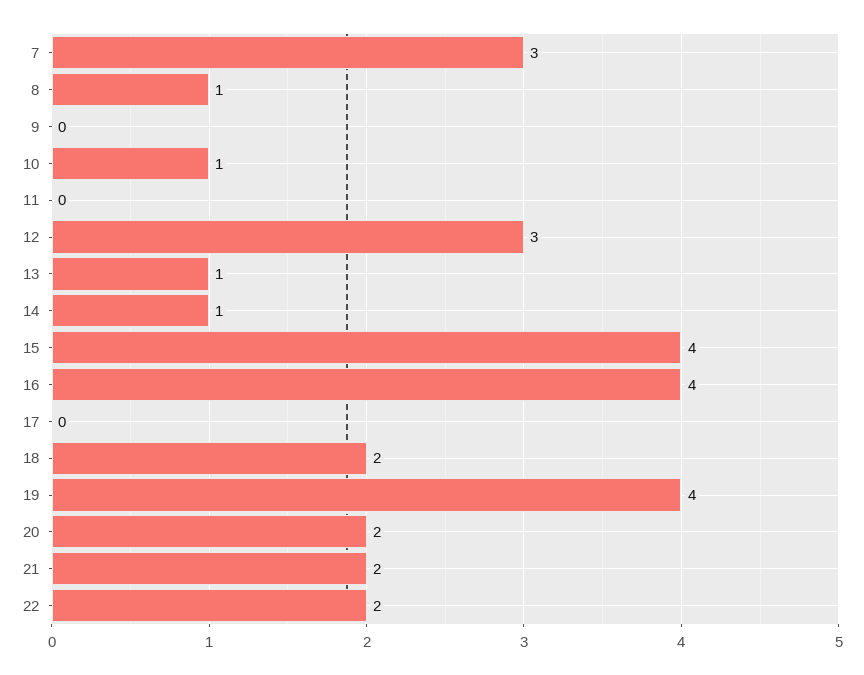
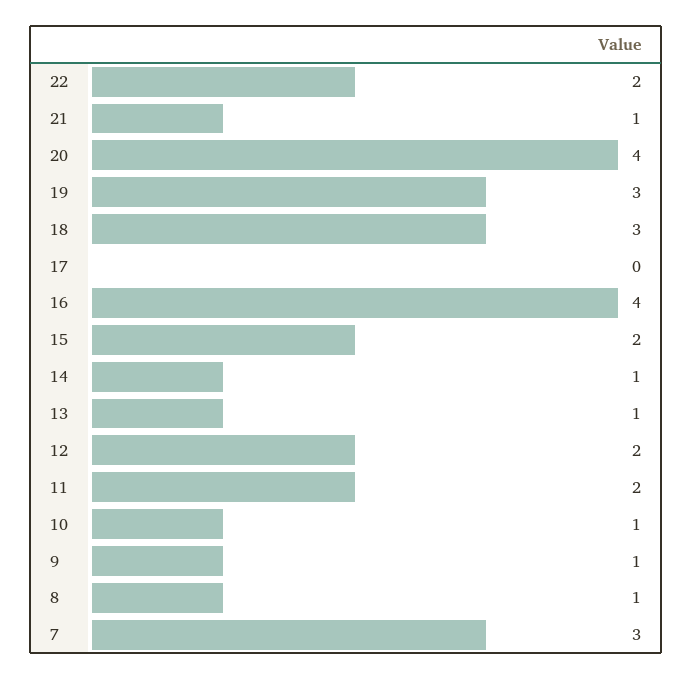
9: 0 -> 1
11: 0 -> 2
12: 3 -> 2
15: 4 -> 2
18: 2 -> 3
19: 4 -> 3
20: 2 -> 4
21: 2 -> 1

